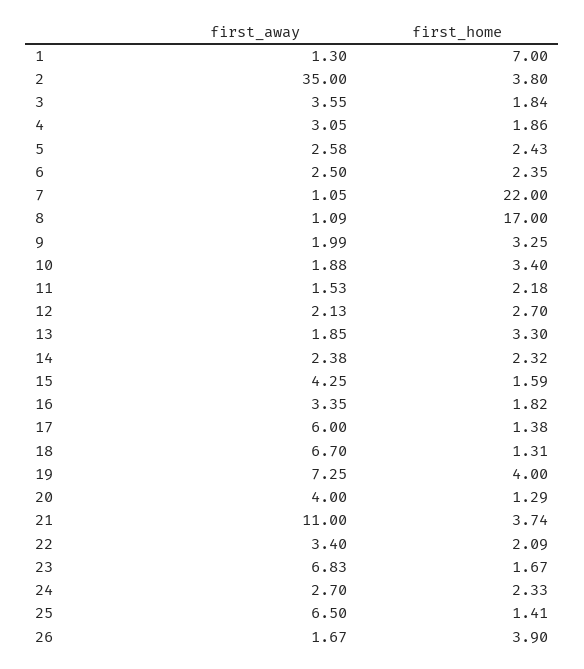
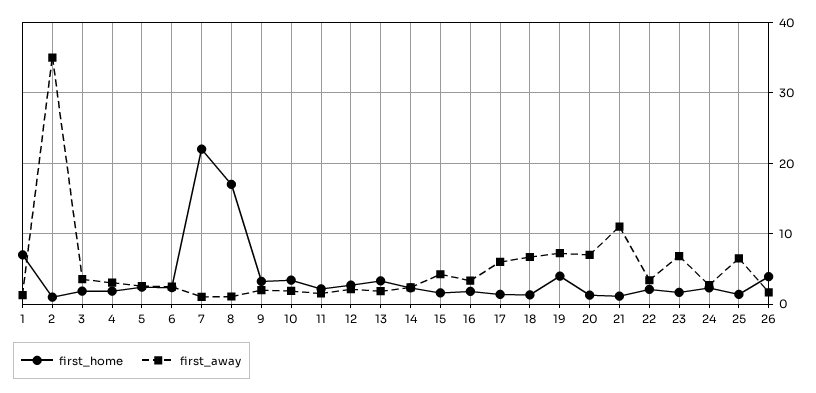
first_home, 2: 3.8 -> 1
first_away, 20: 4 -> 7
first_home, 21: 3.74 -> 1

